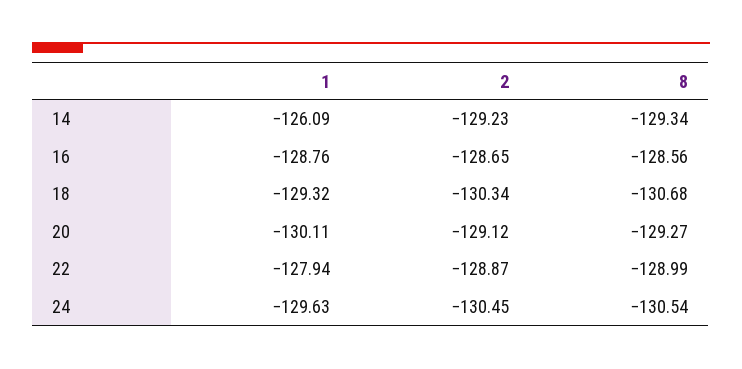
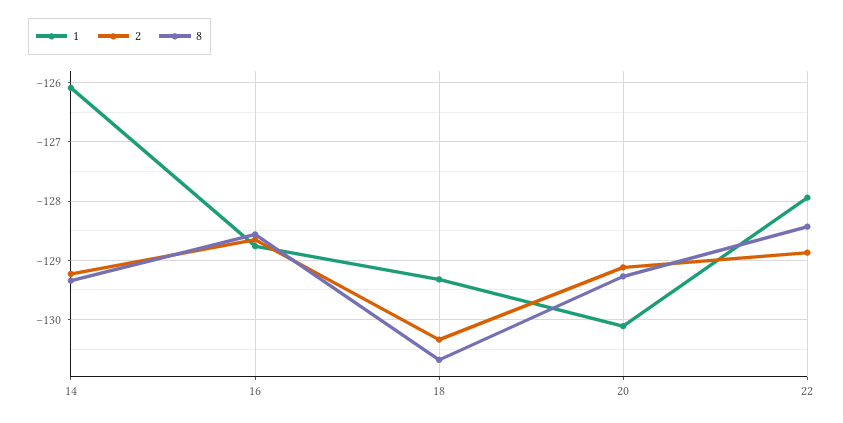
8, 22: -128.99 -> -128.4
1, 24: -129.63 -> none
2, 24: -130.45 -> none
8, 24: -130.54 -> none

